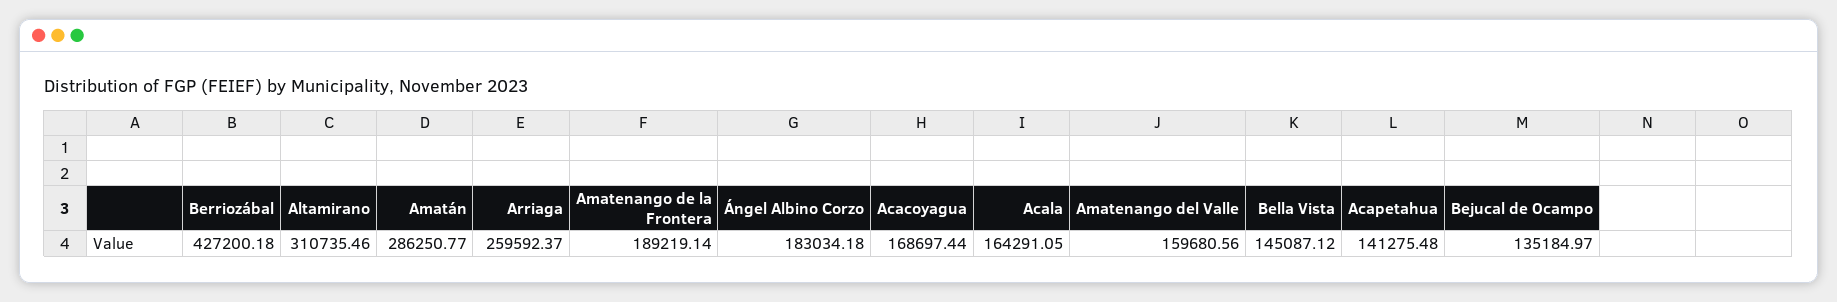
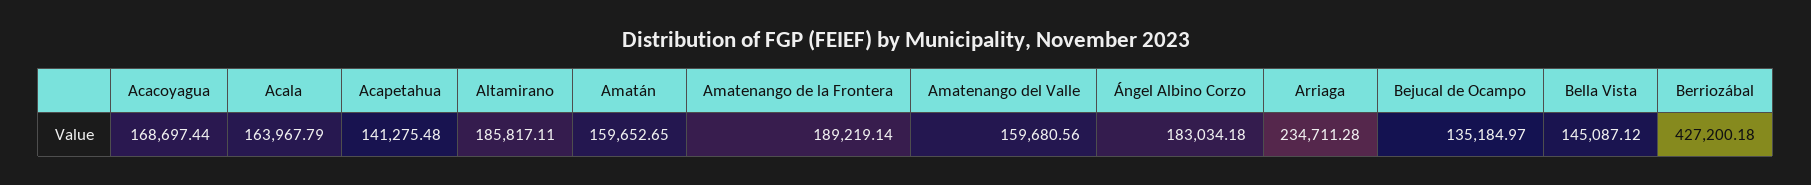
Altamirano: 310735.46 -> 185817.11
Amatán: 286250.77 -> 159652.65
Arriaga: 259592.37 -> 234711.28
Acala: 164291.05 -> 163967.79

